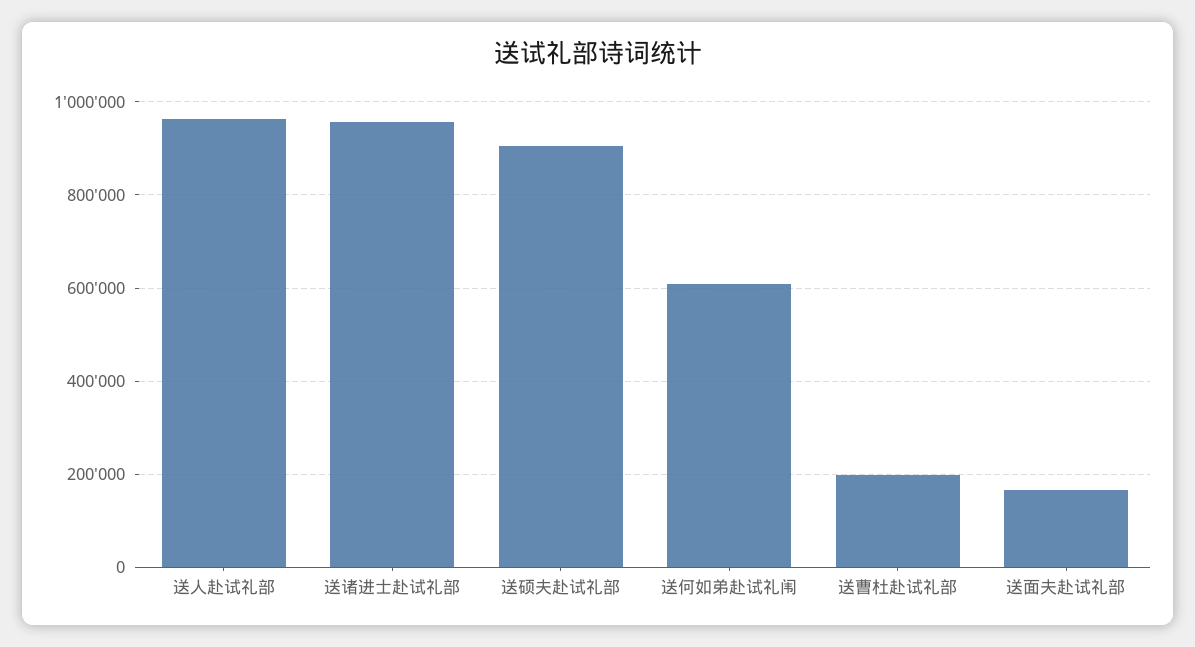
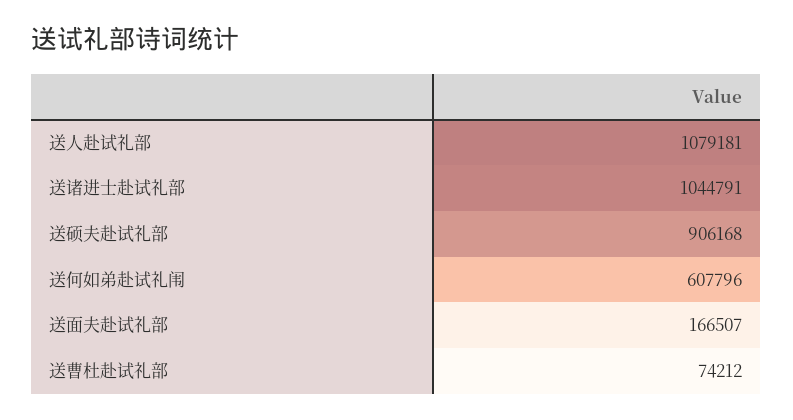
送人赴试礼部: 960000 -> 1079181
送诸进士赴试礼部: 960000 -> 1044791
送曹杜赴试礼部: 200000 -> 74212

